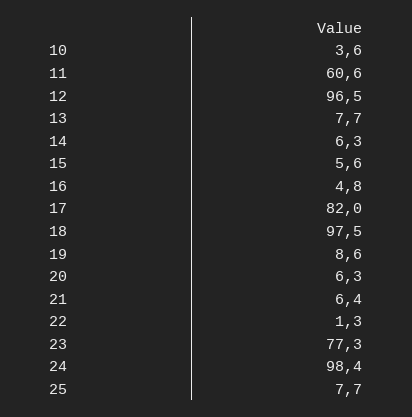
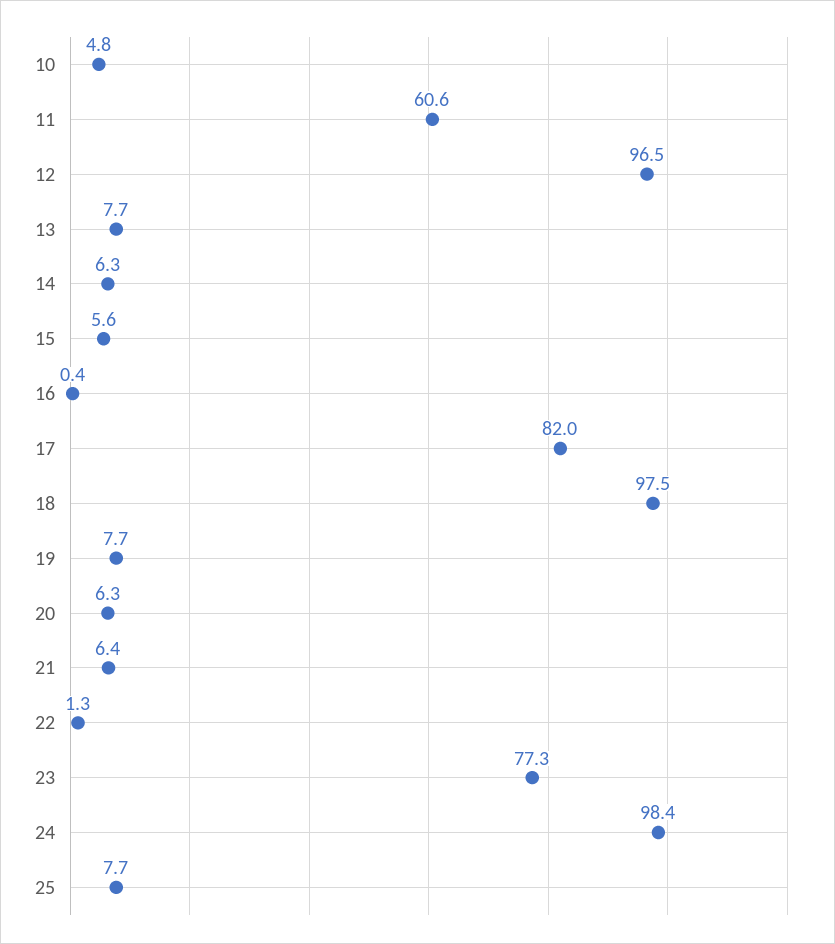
10: 3.6 -> 4.8
16: 4.8 -> 0.4
19: 8.6 -> 7.7

